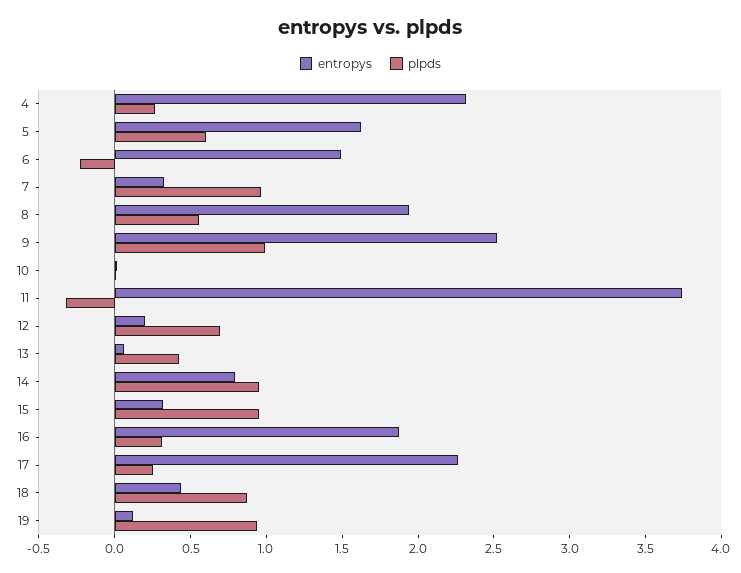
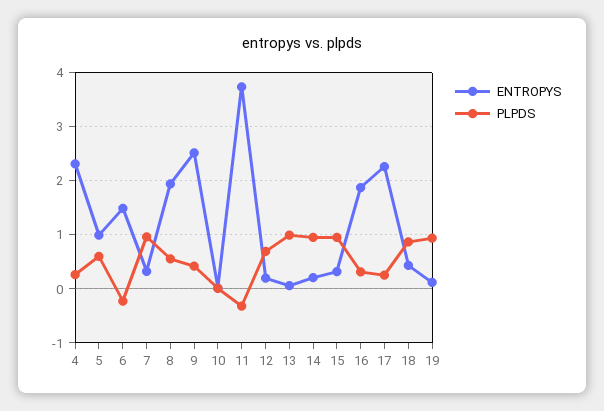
entropys, 5: 1.6 -> 1
plpds, 9: 1 -> 0.4
plpds, 13: 0.4 -> 1
entropys, 14: 0.8 -> 0.2

